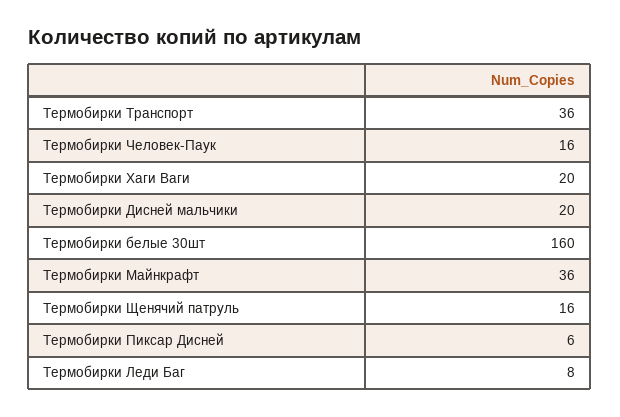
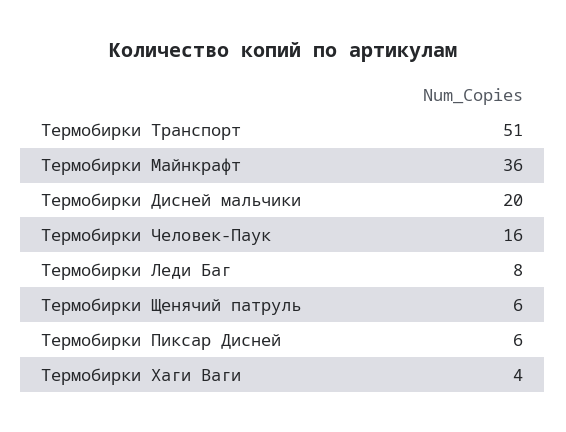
Термобирки Транспорт: 36 -> 51
Термобирки Хаги Ваги: 20 -> 4
Термобирки белые 30шт: 160 -> none
Термобирки Щенячий патруль: 16 -> 6

